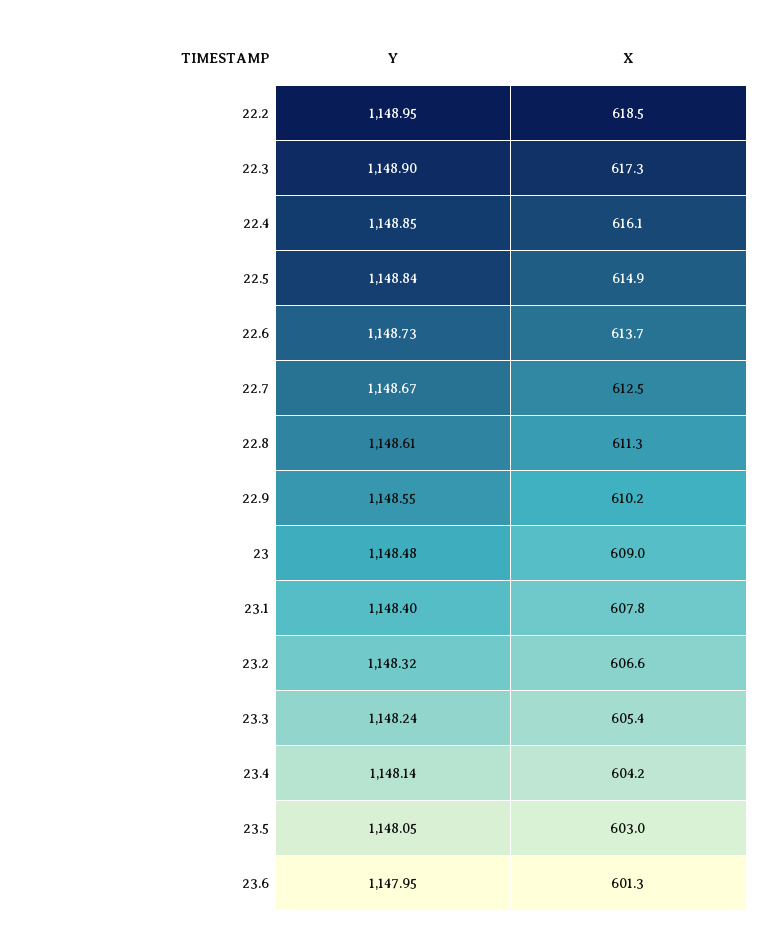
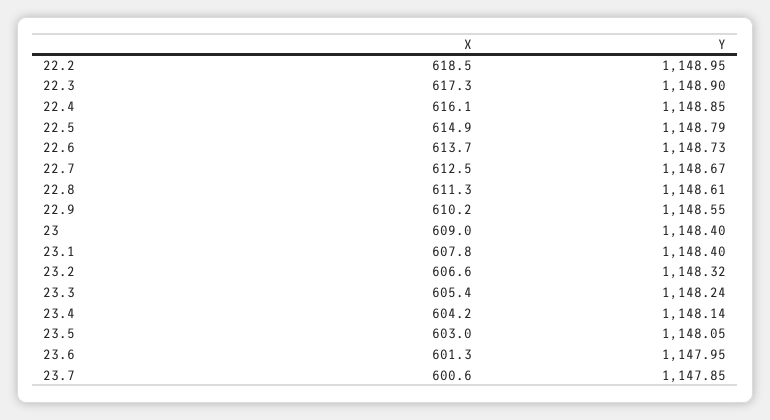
Y, 22.5: 1148.84 -> 1148.79
Y, 23: 1148.48 -> 1148.4
X, 23.7: none -> 600.6
Y, 23.7: none -> 1147.85

